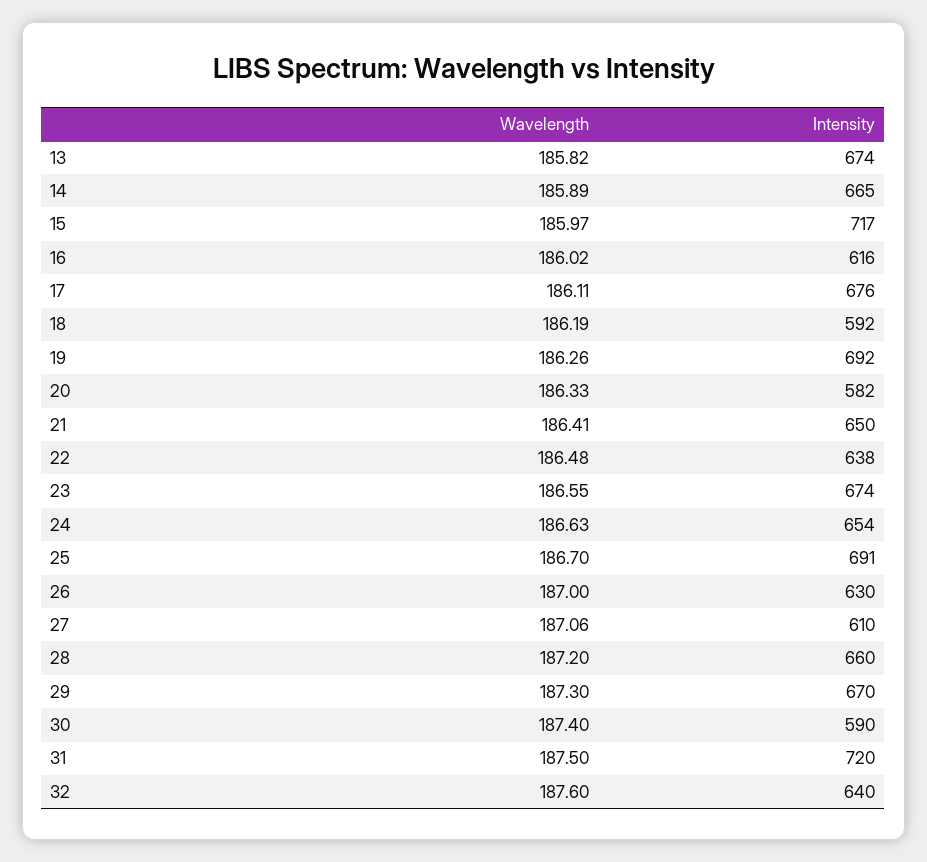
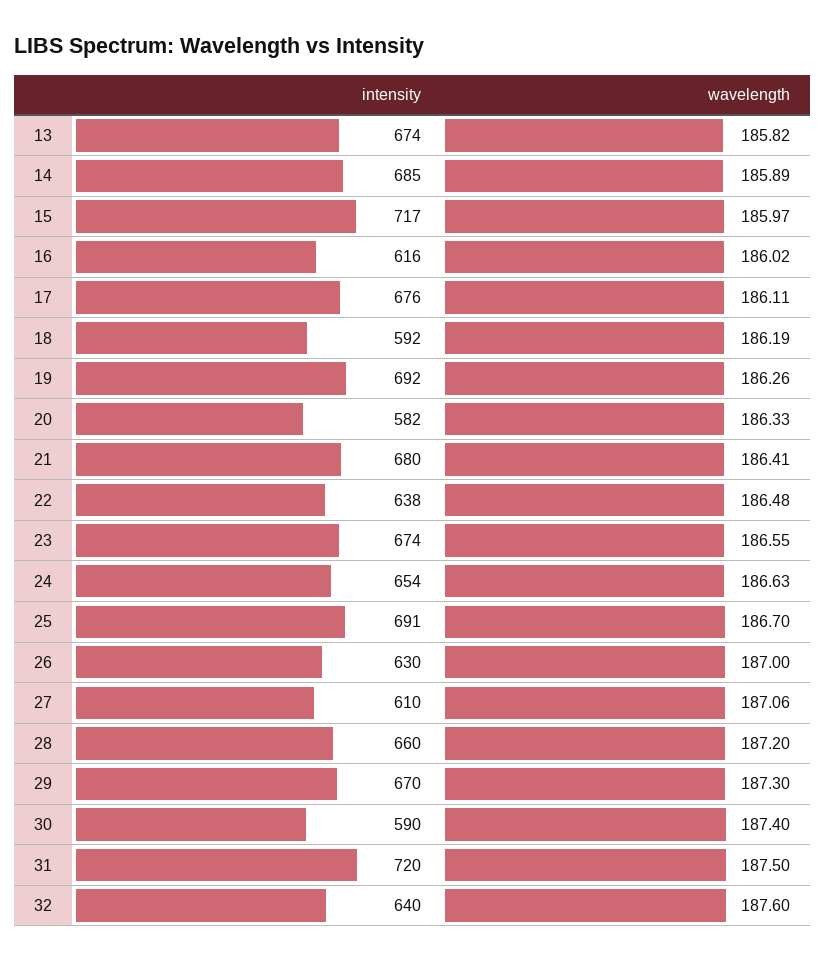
Intensity, 14: 665 -> 685
Intensity, 21: 650 -> 680

